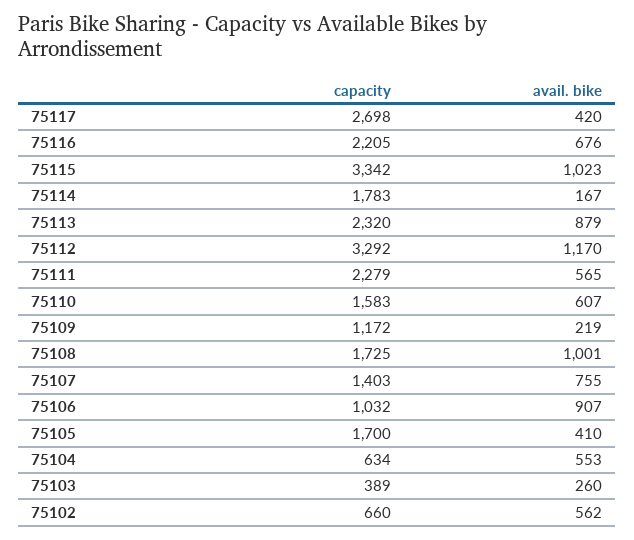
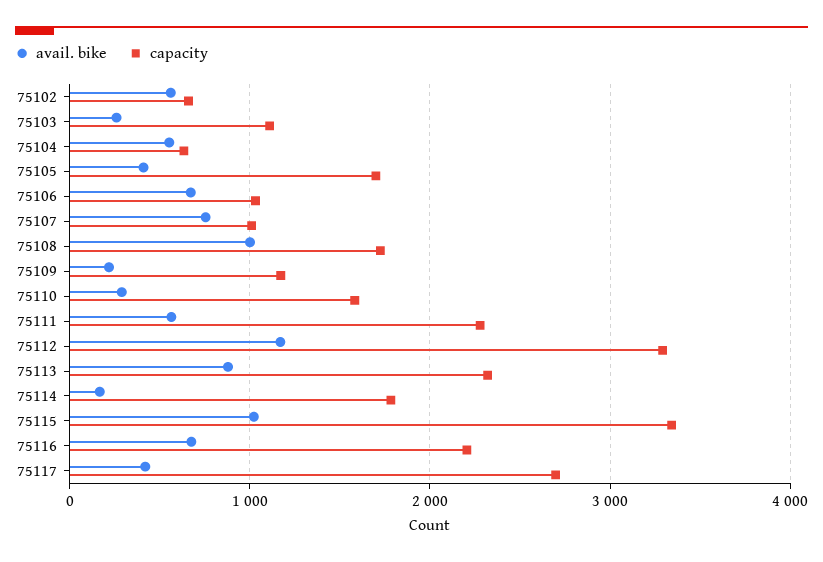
avail. bike, 75110: 607 -> 300
capacity, 75107: 1403 -> 1000
avail. bike, 75106: 907 -> 700
capacity, 75103: 389 -> 1100

